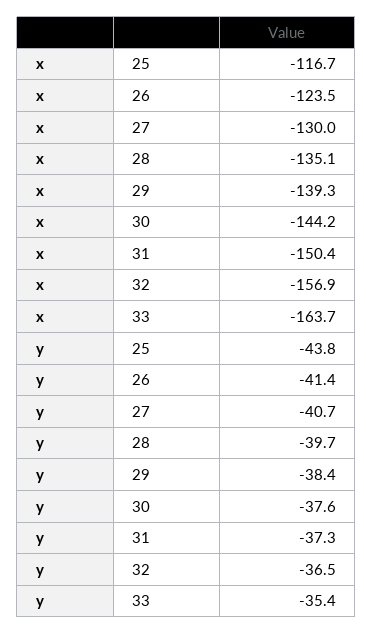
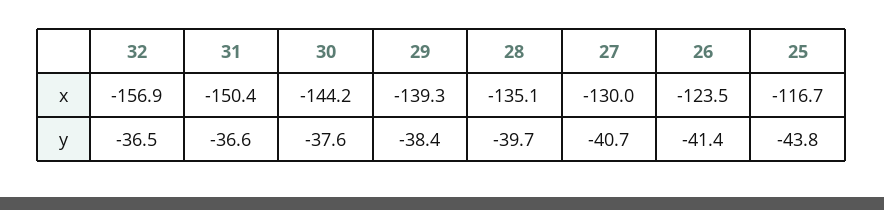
x, 33: -163.7 -> none
y, 31: -37.3 -> -36.6
y, 33: -35.4 -> none

